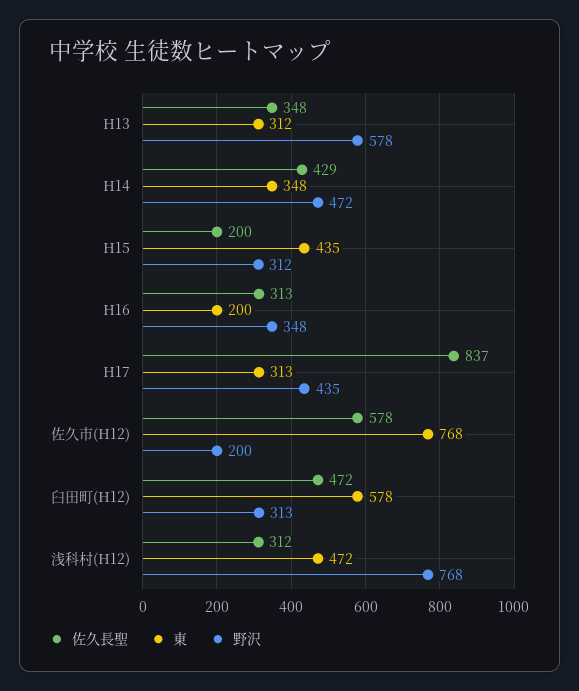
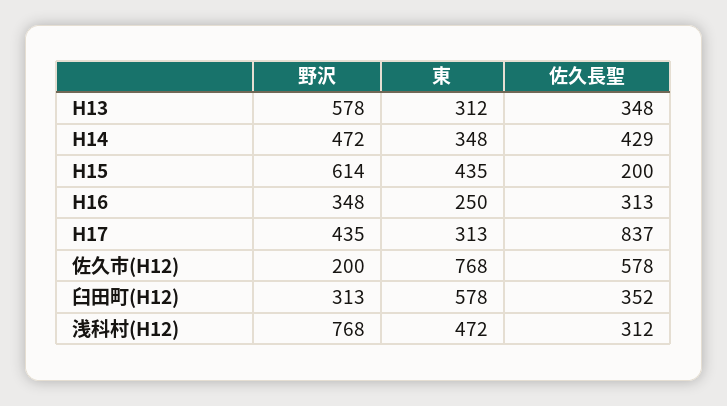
野沢, H15: 312 -> 614
東, H16: 200 -> 250
佐久長聖, 臼田町(H12): 472 -> 352

